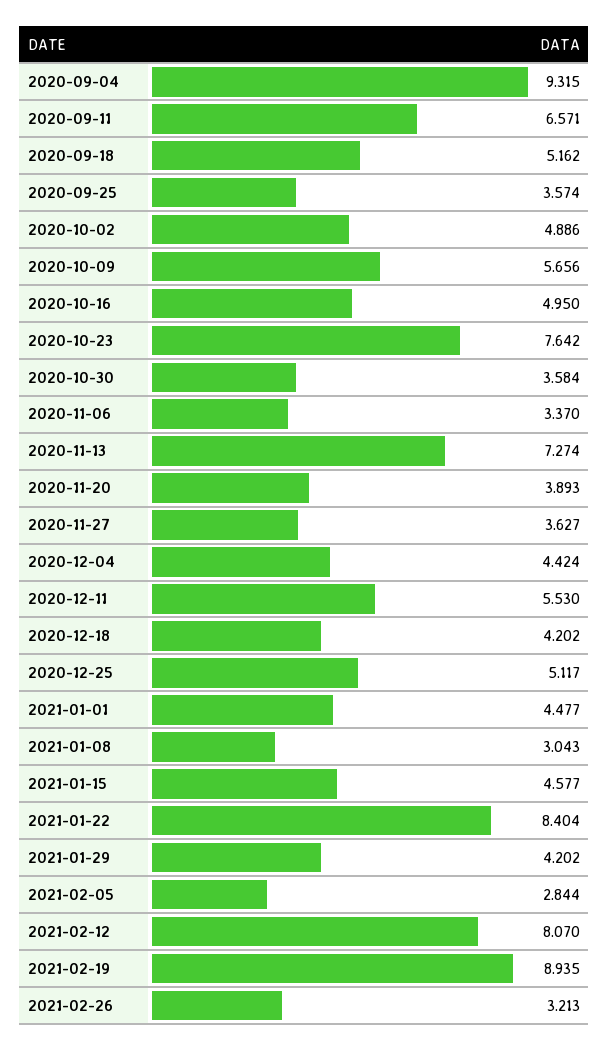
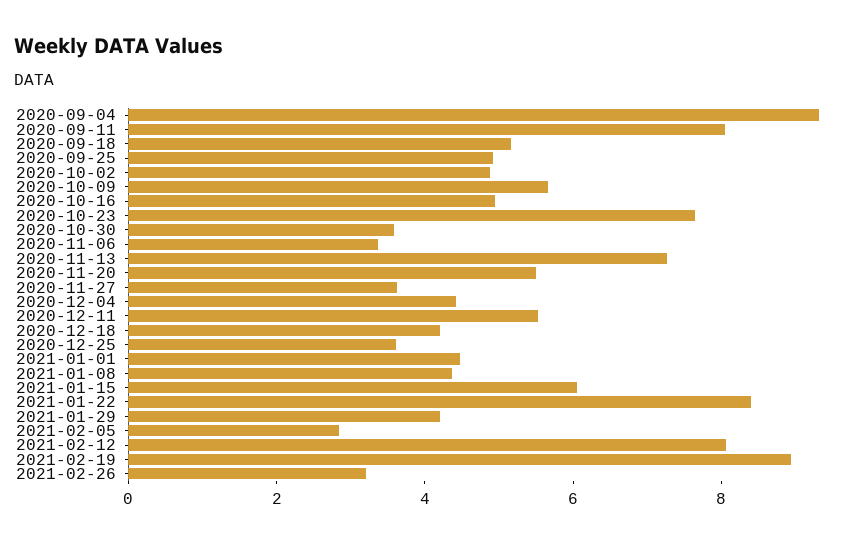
2020-09-11: 6.571 -> 8
2020-09-25: 3.574 -> 5
2020-11-20: 3.893 -> 5.5
2020-12-25: 5.117 -> 3.5
2021-01-08: 3.043 -> 4.5
2021-01-15: 4.577 -> 6

